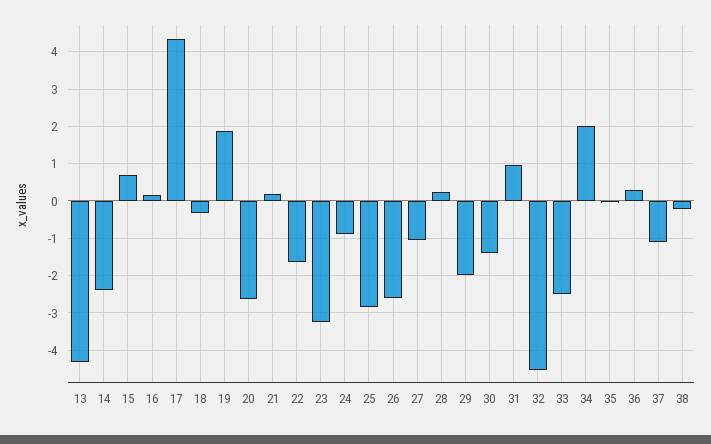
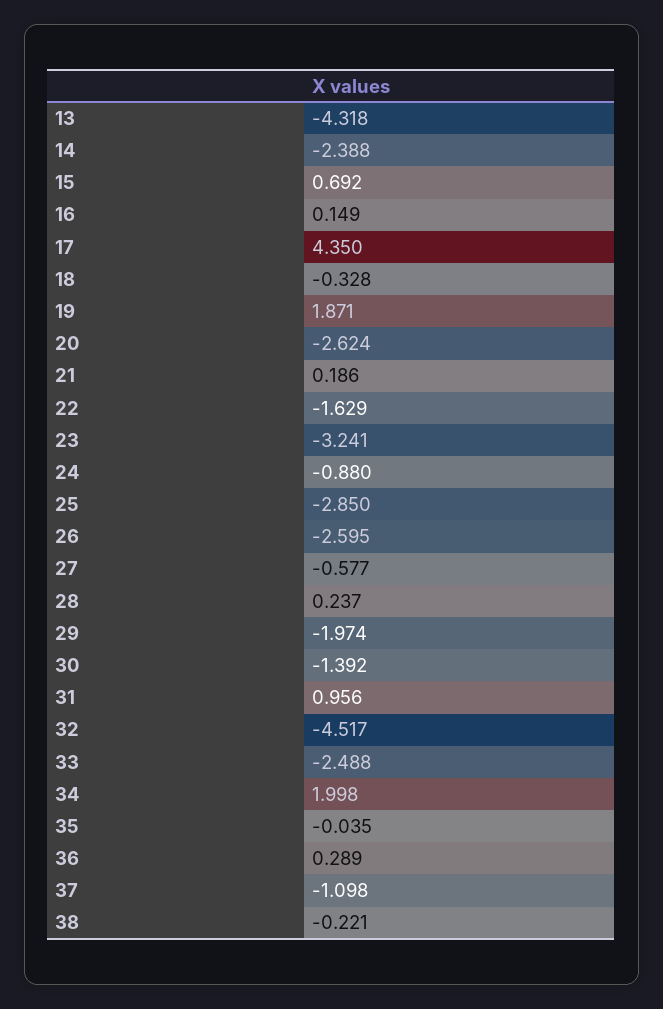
27: -1 -> -0.577

